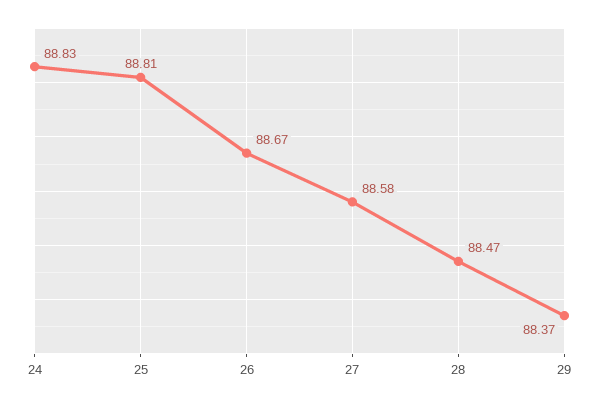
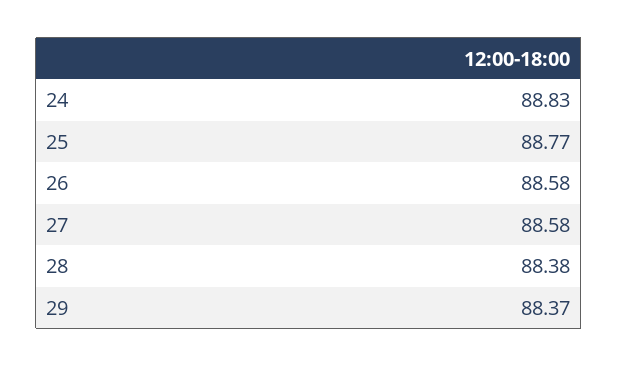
25: 88.81 -> 88.77
26: 88.67 -> 88.58
28: 88.47 -> 88.38

